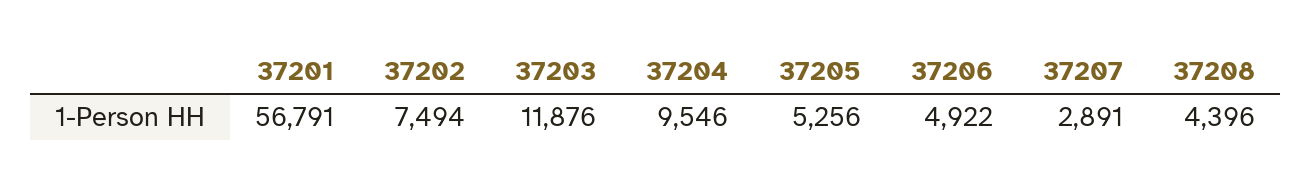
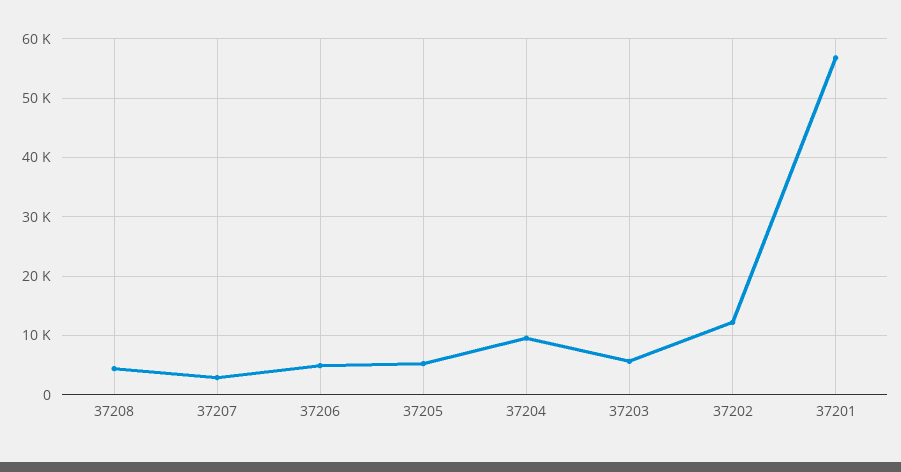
37202: 7494 -> 12000
37203: 11876 -> 6000

